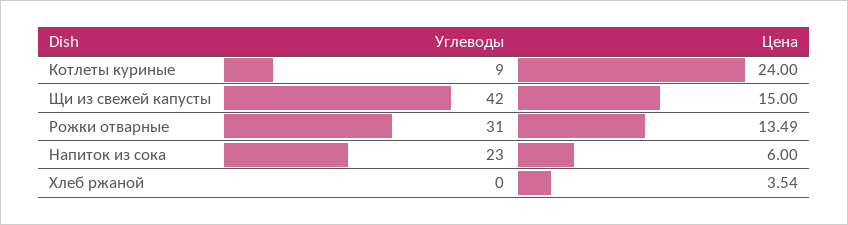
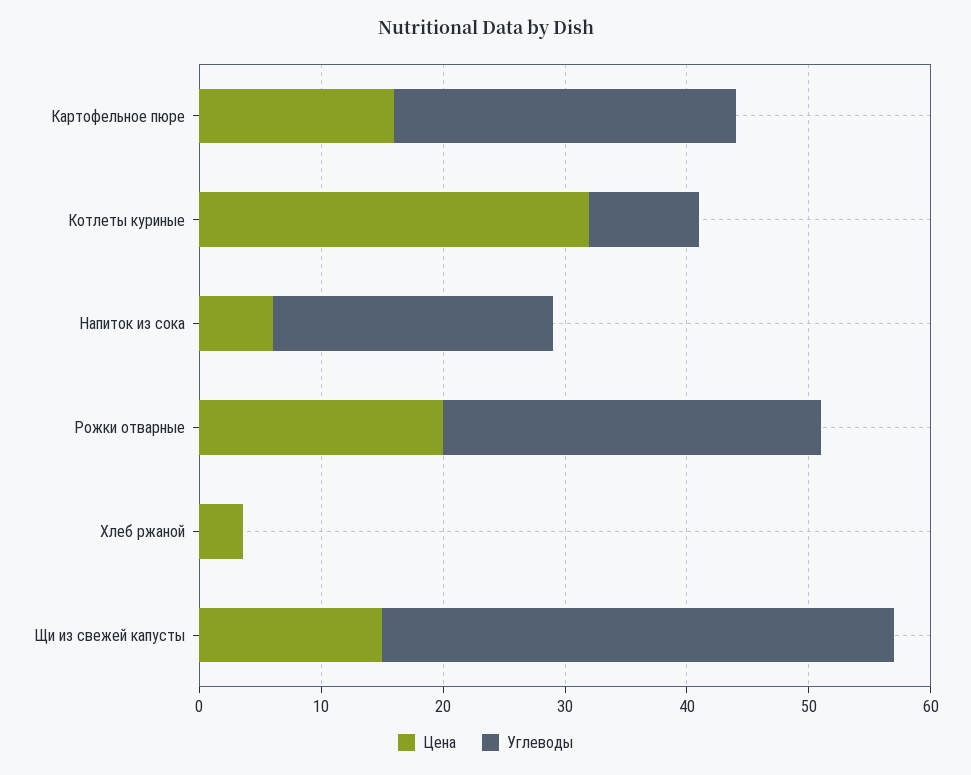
Цена, Котлеты куриные: 24 -> 32
Цена, Рожки отварные: 13.49 -> 20
Цена, Картофельное пюре: none -> 16
Углеводы, Картофельное пюре: none -> 28

